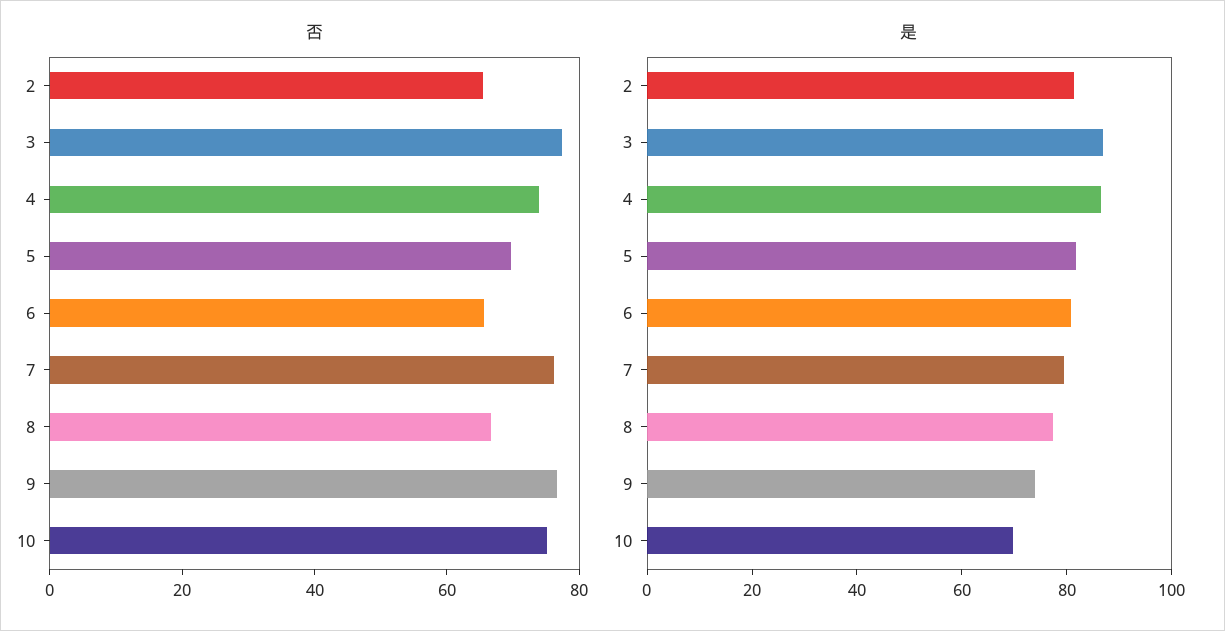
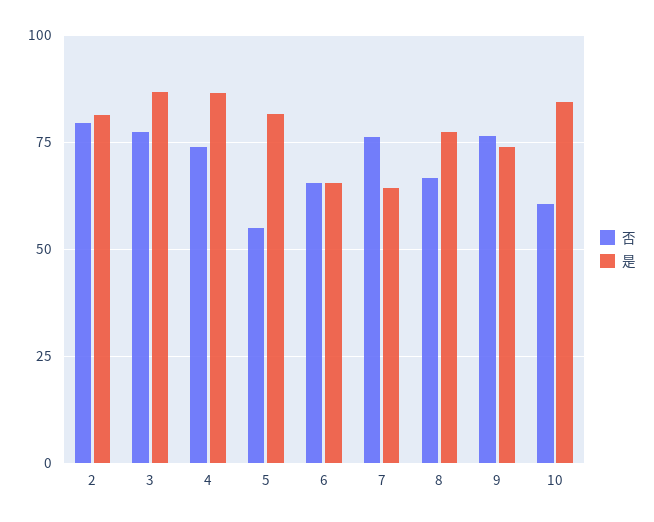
否, 2: 65 -> 80
否, 5: 70 -> 55
否, 10: 75 -> 60
是, 6: 80 -> 65
是, 7: 80 -> 65
是, 10: 70 -> 85

